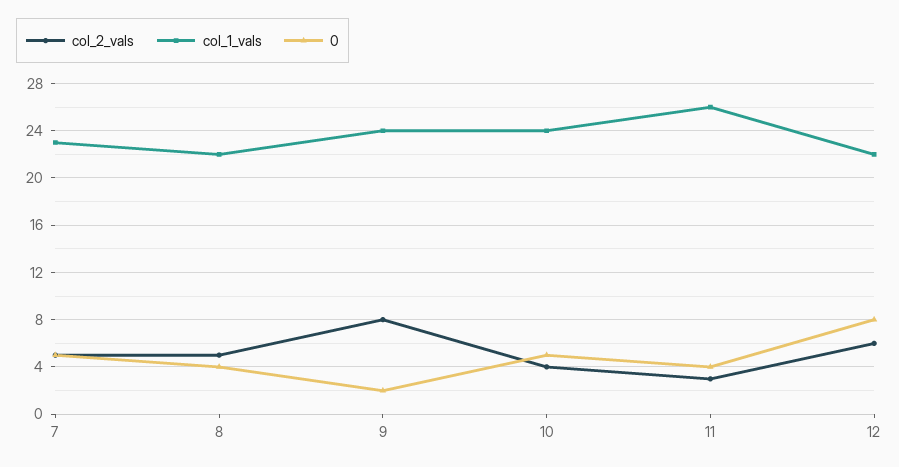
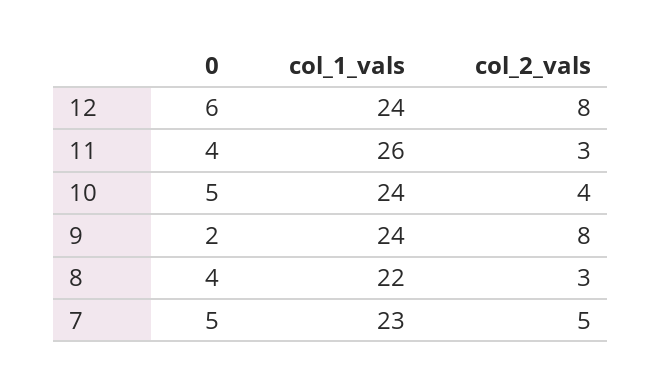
col_2_vals, 8: 5 -> 3
col_2_vals, 12: 6 -> 8
col_1_vals, 12: 22 -> 24
0, 12: 8 -> 6

